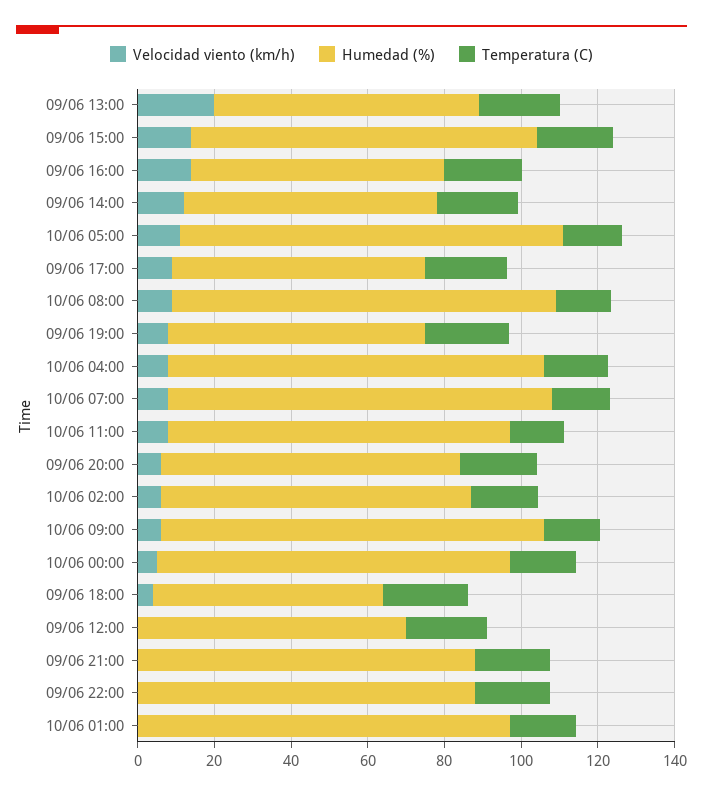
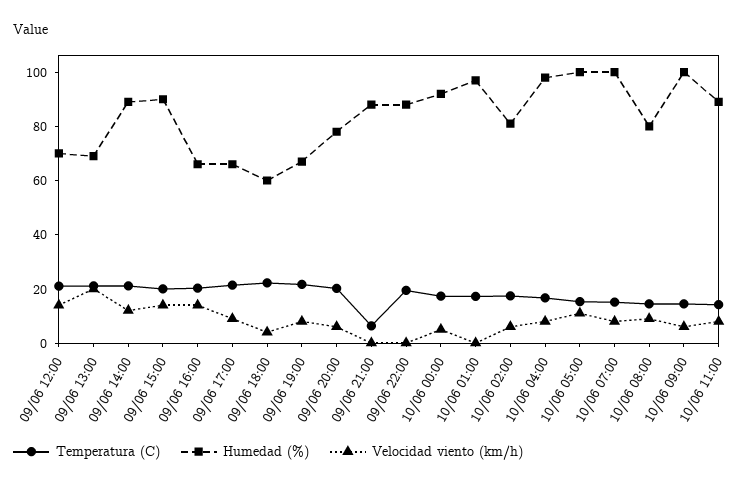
Humedad (%), 09/06 14:00: 65 -> 90
Humedad (%), 10/06 08:00: 100 -> 80
Velocidad viento (km/h), 09/06 12:00: 0 -> 15
Temperatura (C), 09/06 21:00: 20 -> 5

